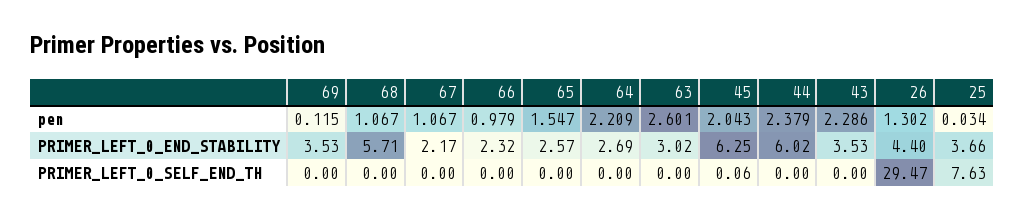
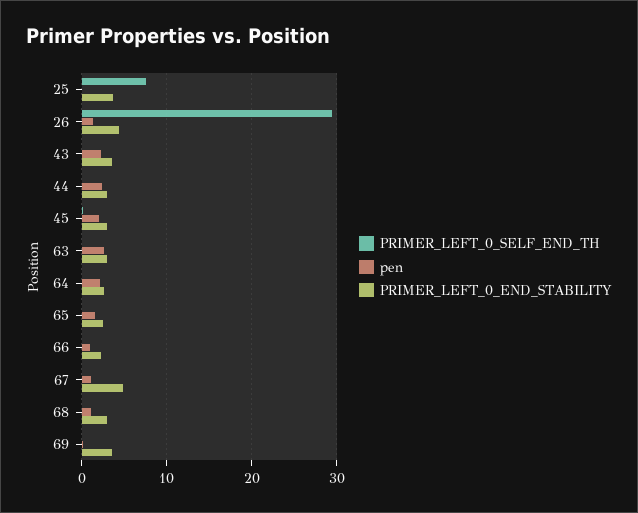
PRIMER_LEFT_0_END_STABILITY, 68: 5.71 -> 3
PRIMER_LEFT_0_END_STABILITY, 67: 2.17 -> 5
PRIMER_LEFT_0_END_STABILITY, 45: 6.25 -> 3
PRIMER_LEFT_0_END_STABILITY, 44: 6.02 -> 3

